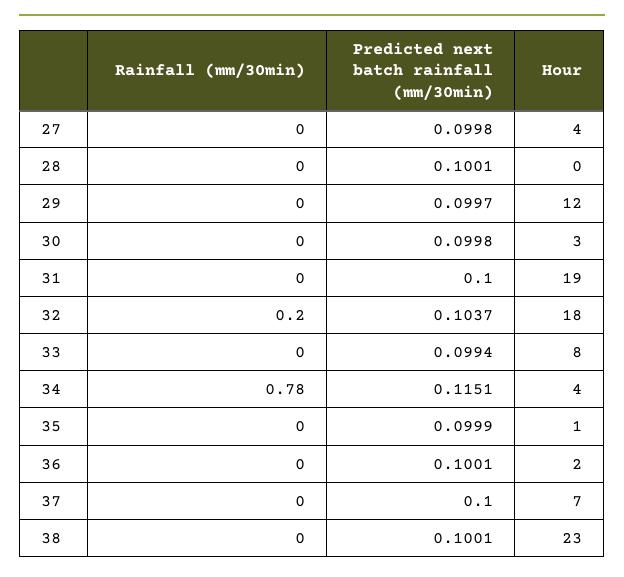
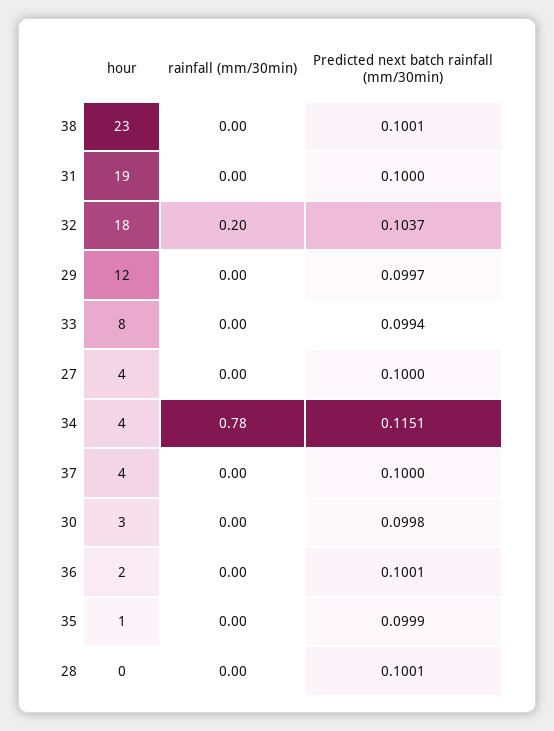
Predicted next batch rainfall (mm/30min), 27: 0.0998 -> 0.1
Hour, 37: 7 -> 4

